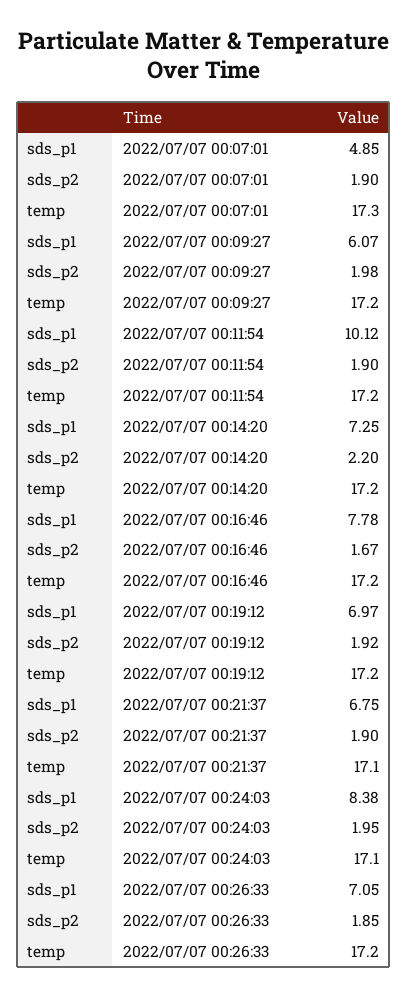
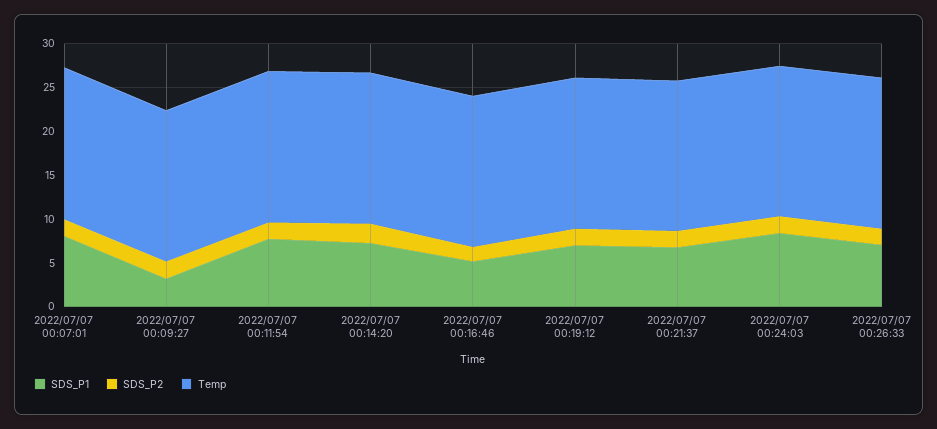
sds_p1, 2022/07/07 00:07:01: 4.85 -> 8
sds_p1, 2022/07/07 00:09:27: 6.07 -> 3
sds_p1, 2022/07/07 00:11:54: 10.12 -> 8
sds_p1, 2022/07/07 00:16:46: 7.78 -> 5

